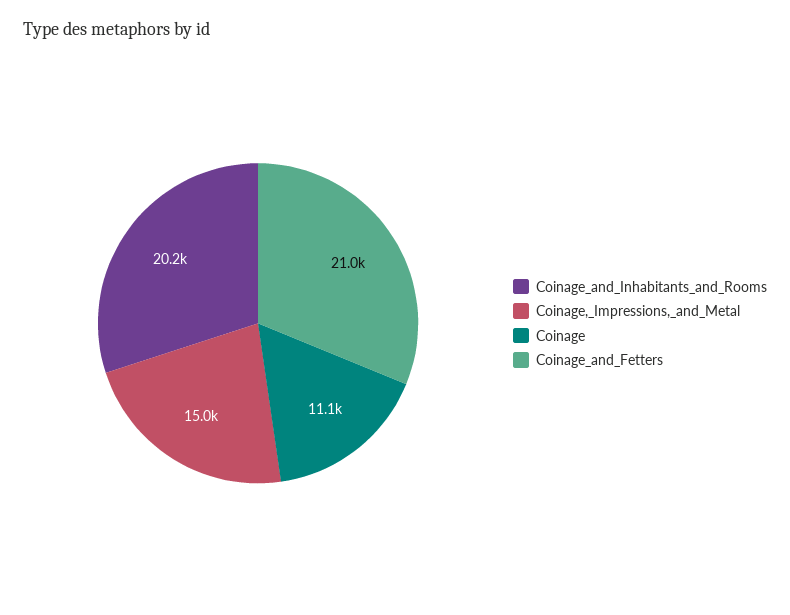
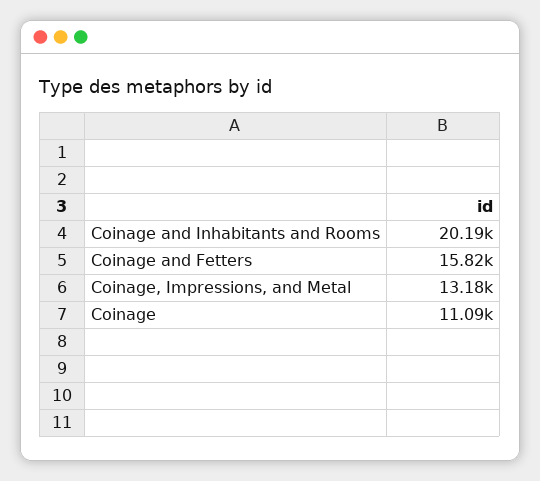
Coinage,_Impressions,_and_Metal: 15000 -> 13180
Coinage_and_Fetters: 21000 -> 15820

